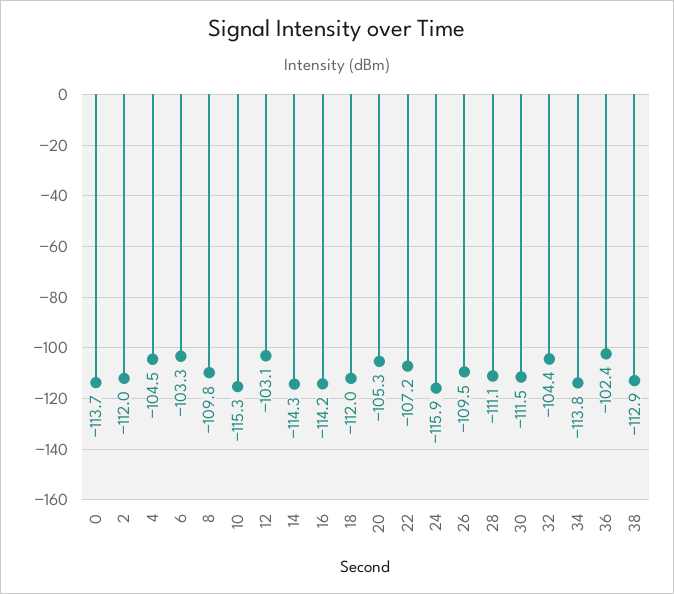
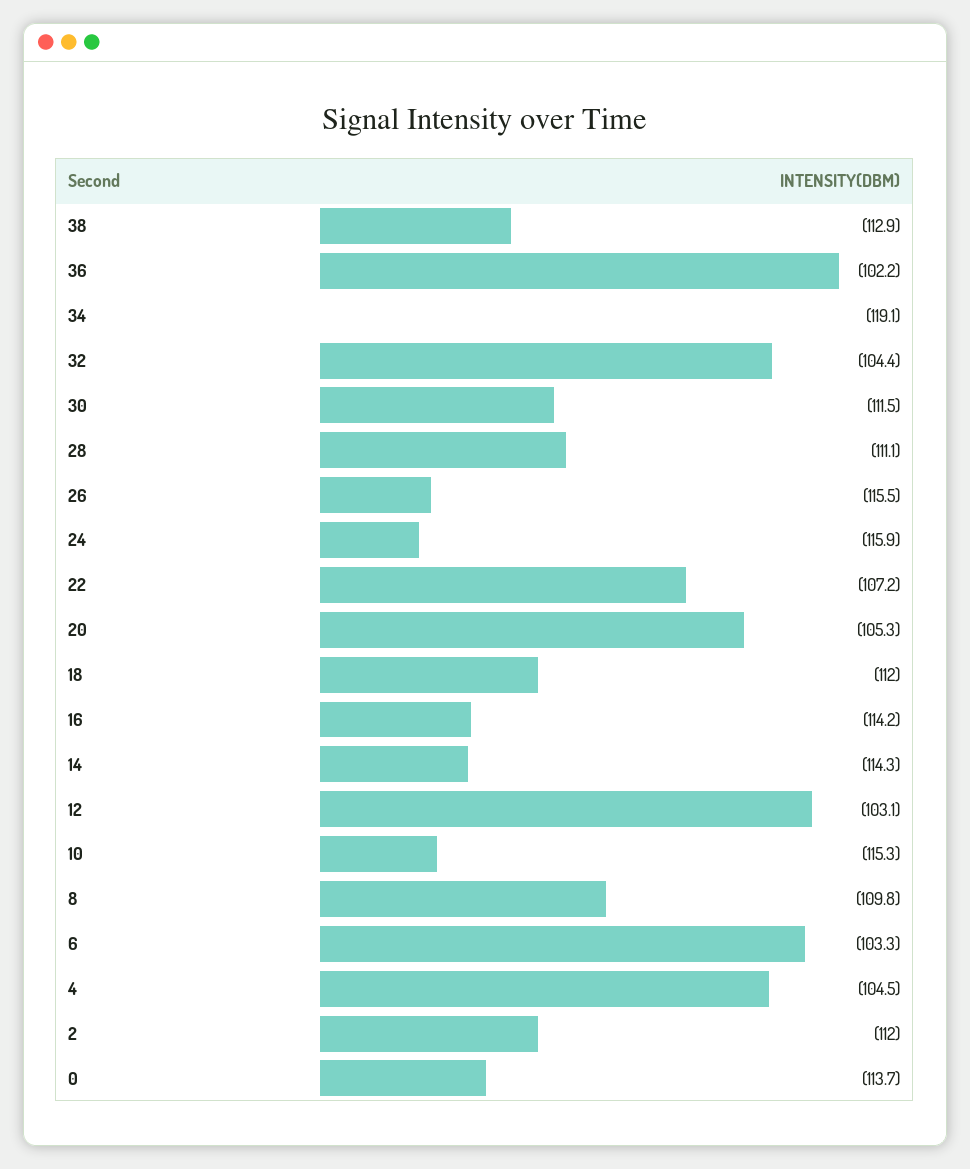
26: -109.5 -> -115.5
34: -113.8 -> -119.1
36: -102.4 -> -102.2

